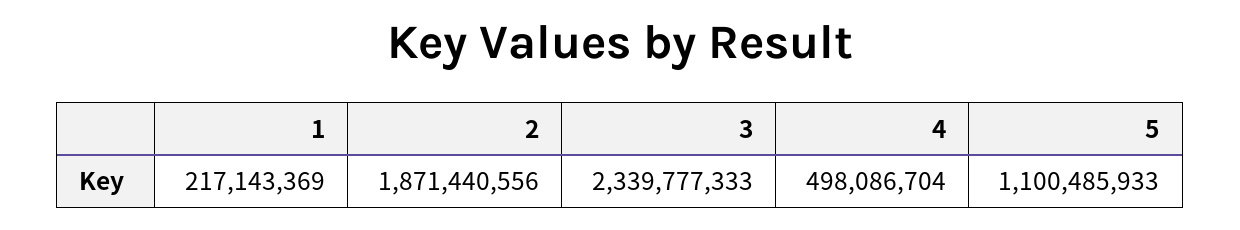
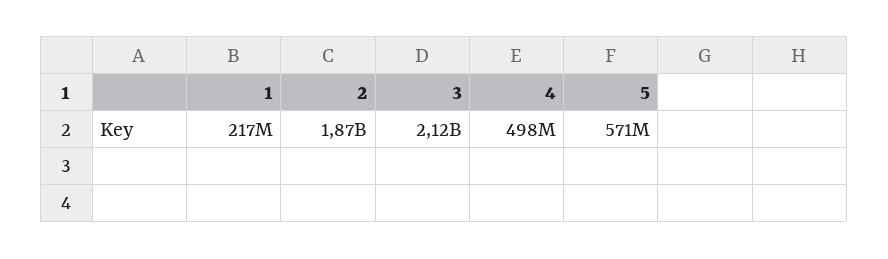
3: 2339777333 -> 2120000000
5: 1100485933 -> 571000000

